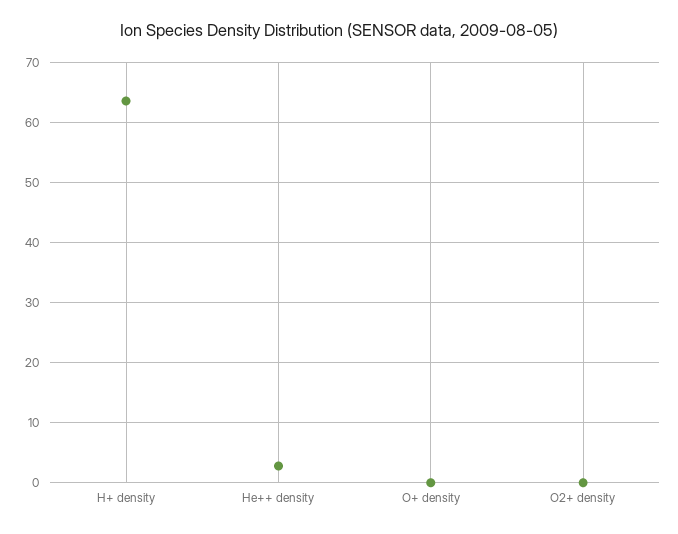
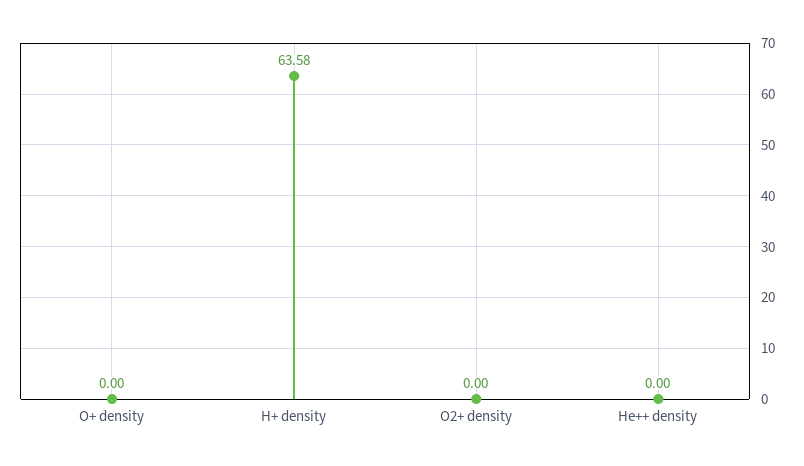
He++ density: 3 -> 0

